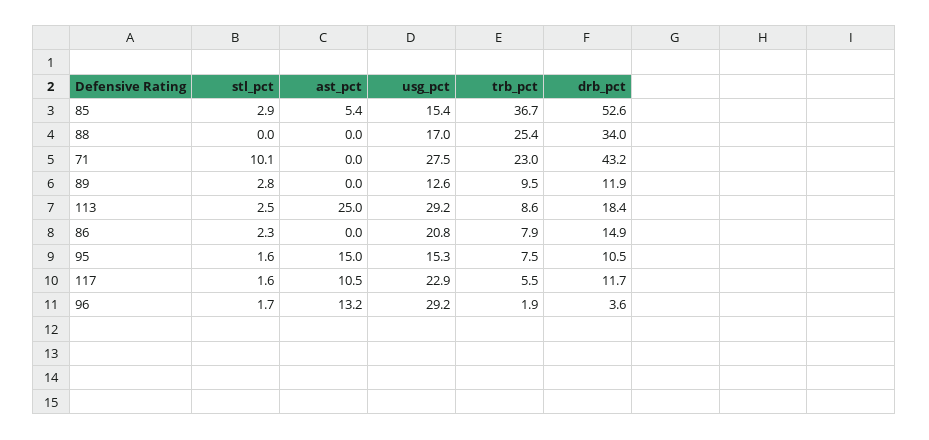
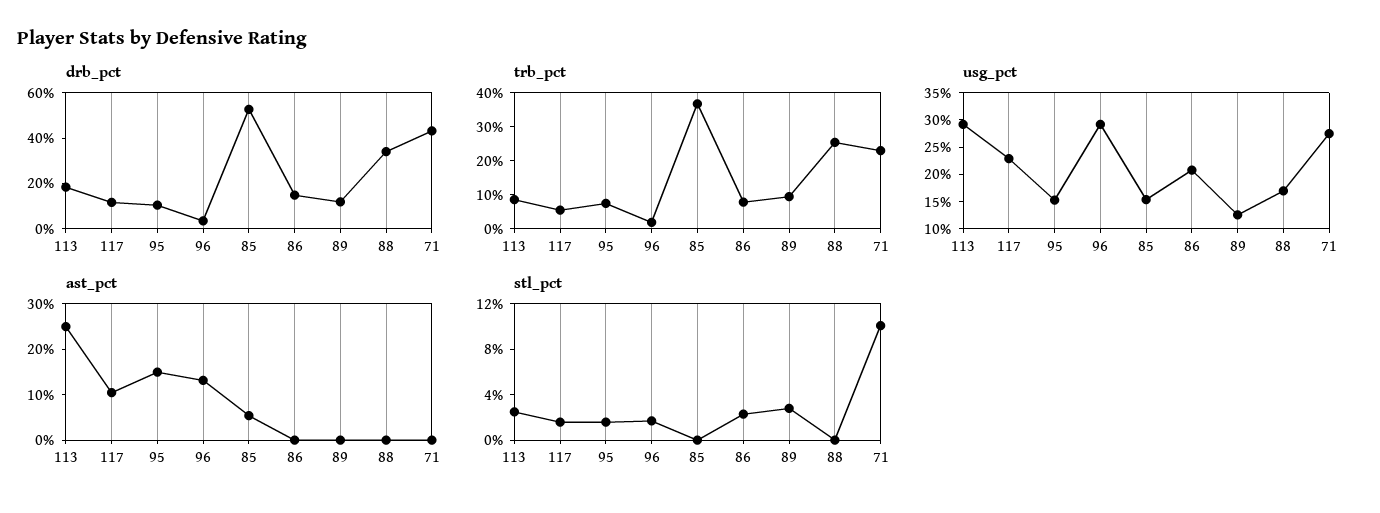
stl_pct, 85: 2.9 -> 0

